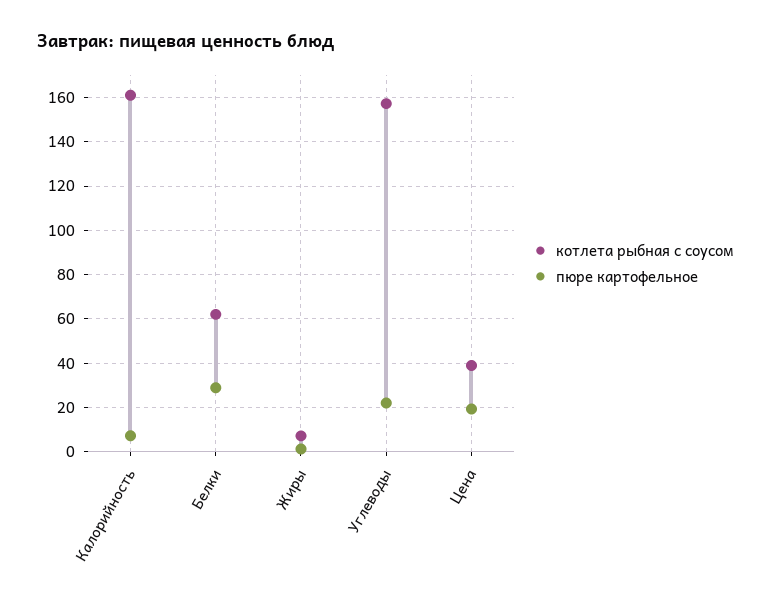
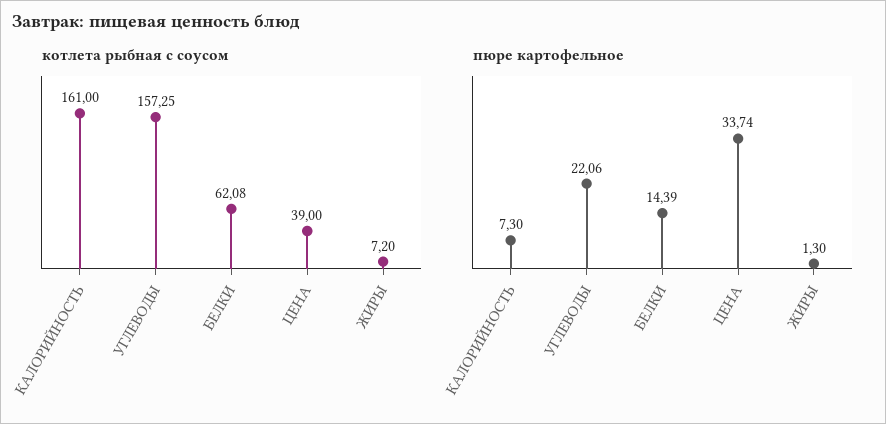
пюре картофельное, Белки: 30 -> 14.39
пюре картофельное, Цена: 20 -> 33.74

